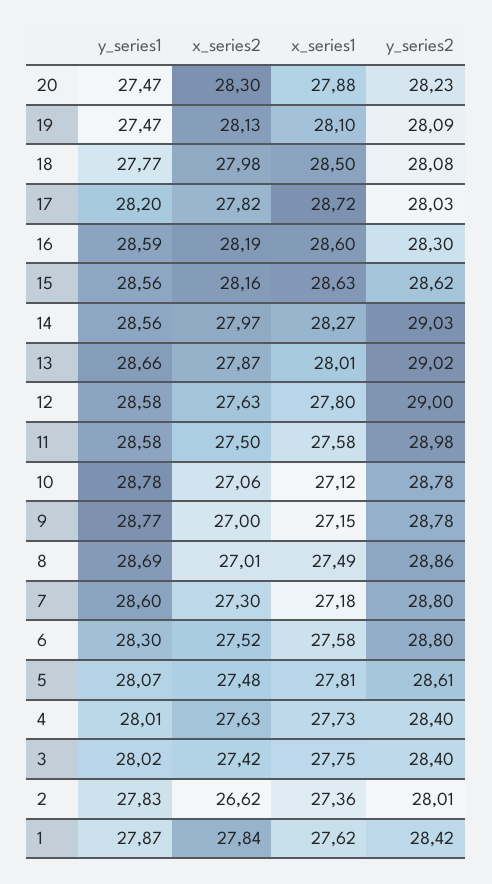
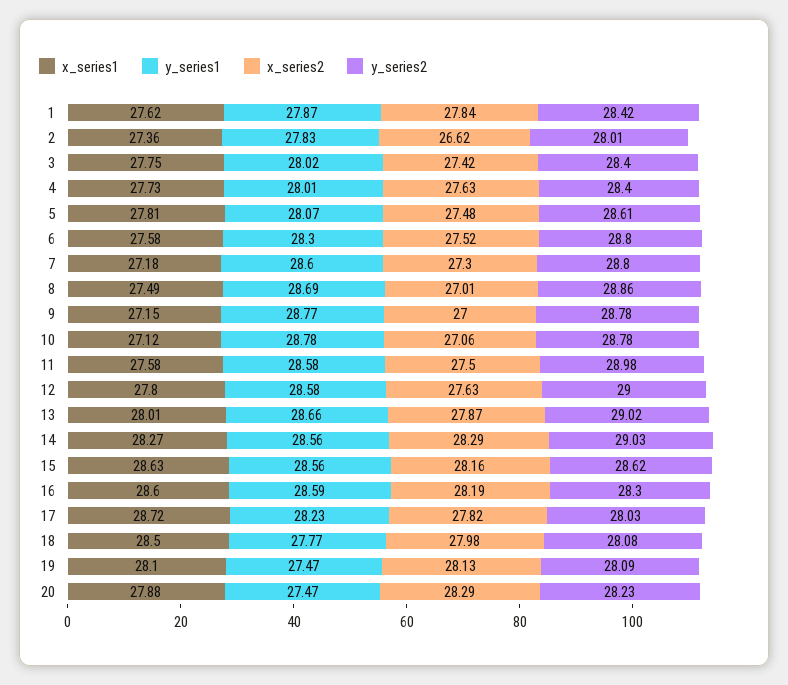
x_series2, 20: 28.3 -> 28.29
y_series1, 17: 28.2 -> 28.23
x_series2, 14: 27.97 -> 28.29

